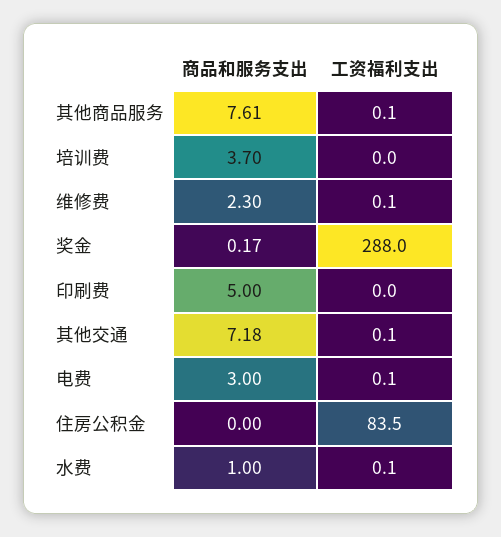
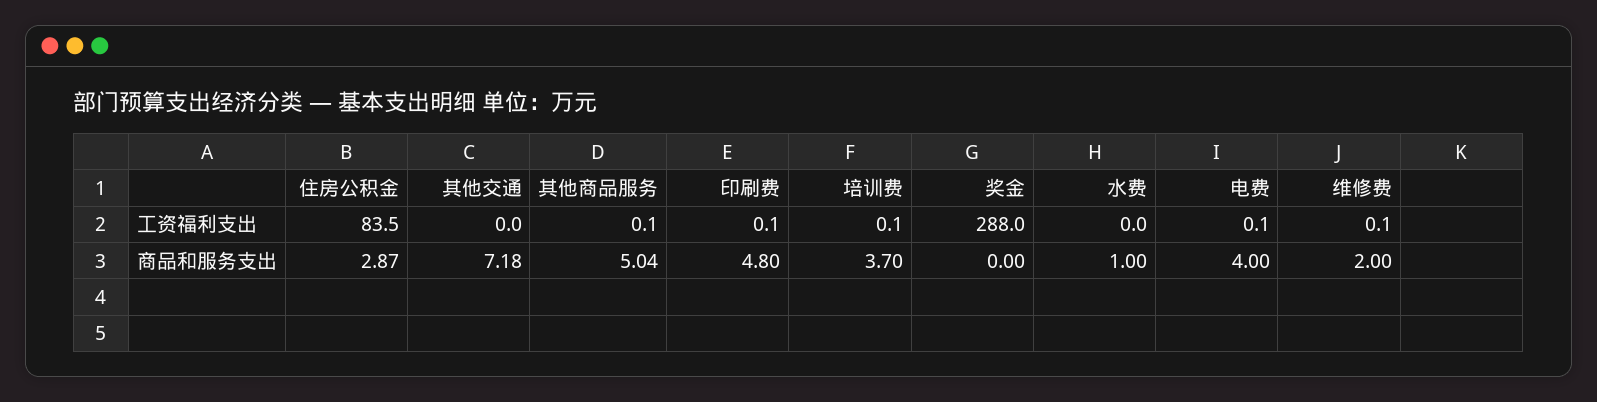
商品和服务支出, 其他商品服务: 7.61 -> 5.04
工资福利支出, 培训费: 0 -> 0.1
商品和服务支出, 维修费: 2.3 -> 2
商品和服务支出, 奖金: 0.17 -> 0
商品和服务支出, 印刷费: 5 -> 4.8
工资福利支出, 印刷费: 0 -> 0.1
工资福利支出, 其他交通: 0.1 -> 0
商品和服务支出, 电费: 3 -> 4
商品和服务支出, 住房公积金: 0 -> 2.87
工资福利支出, 水费: 0.1 -> 0

